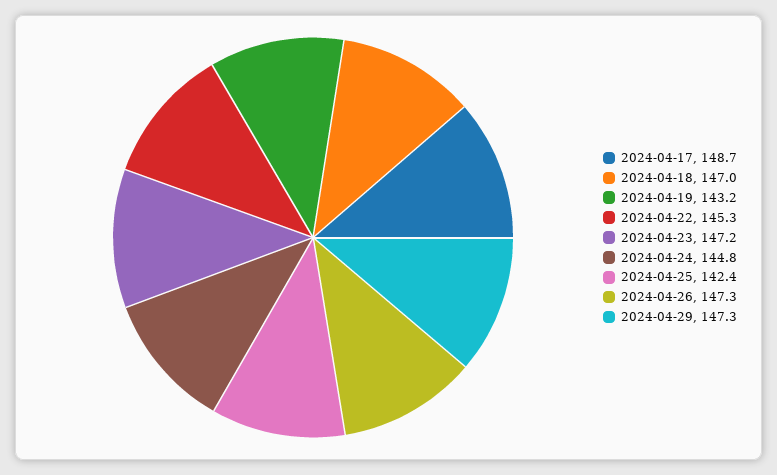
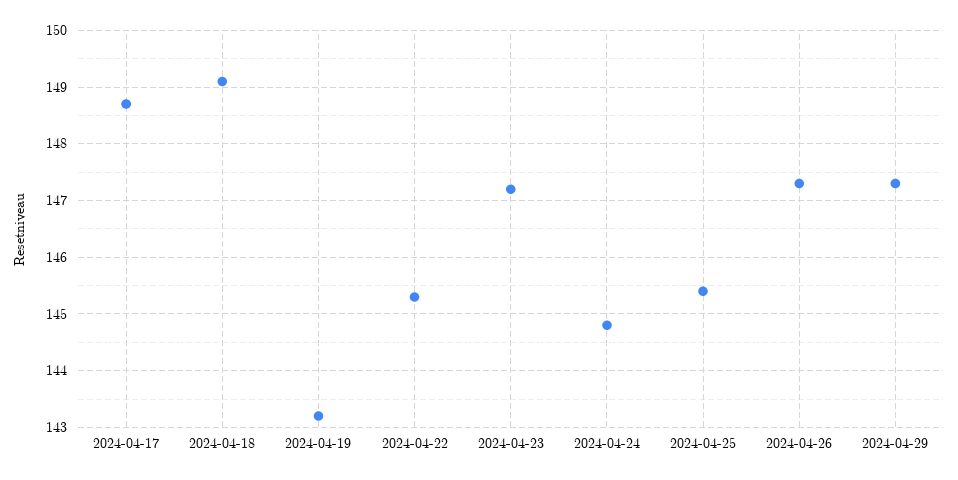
2024-04-18: 147 -> 149
2024-04-25: 142.4 -> 145.5

